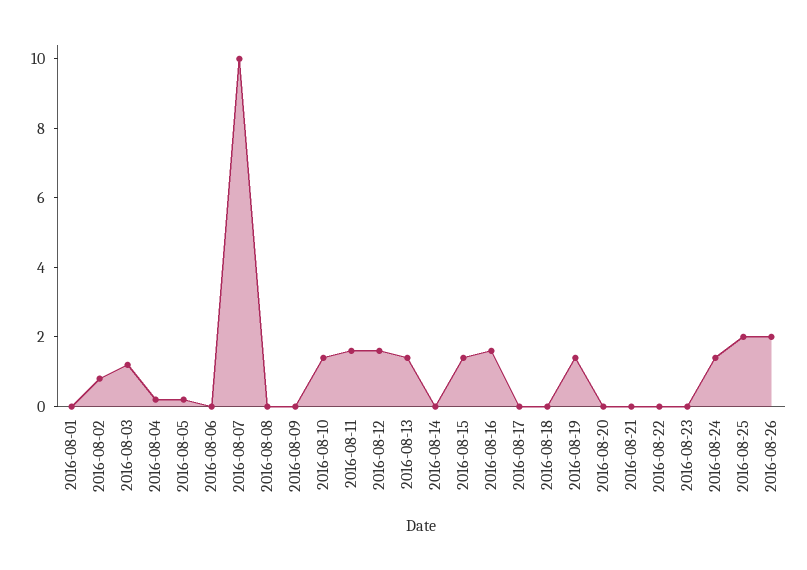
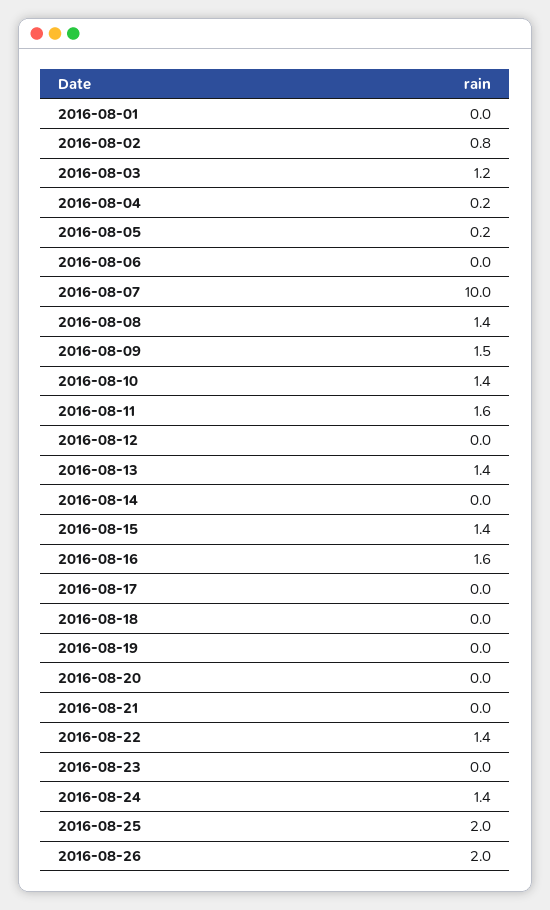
2016-08-08: 0 -> 1.4
2016-08-09: 0 -> 1.5
2016-08-12: 1.5 -> 0
2016-08-19: 1.5 -> 0
2016-08-22: 0 -> 1.4

